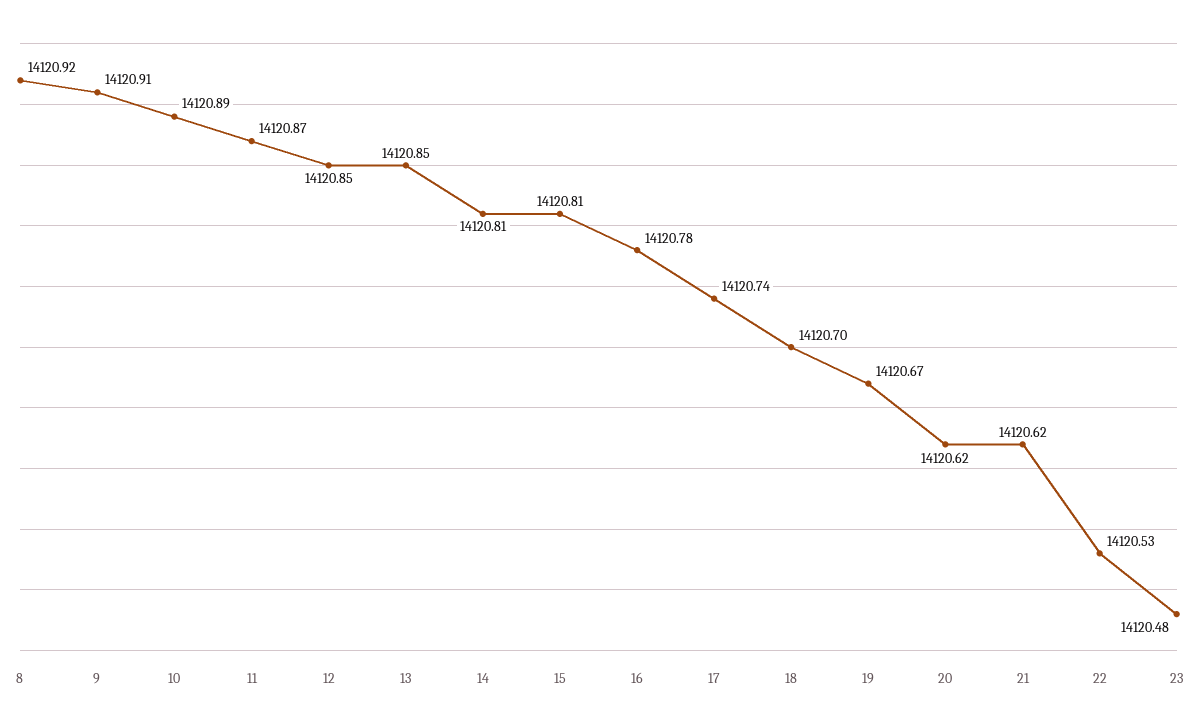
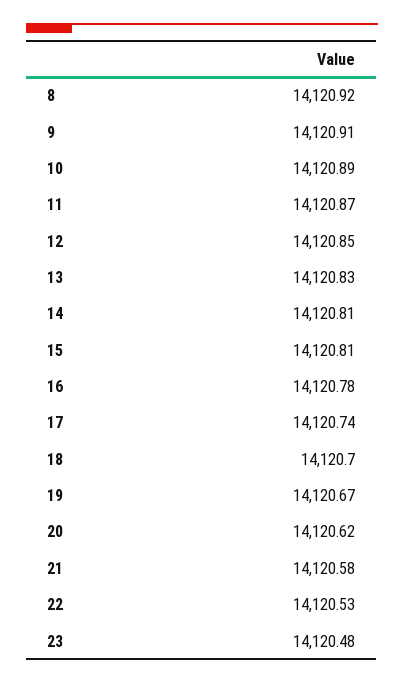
13: 14120.85 -> 14120.83
21: 14120.62 -> 14120.58

